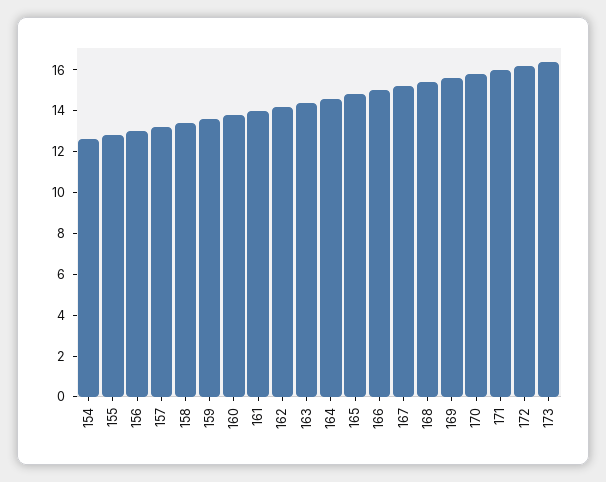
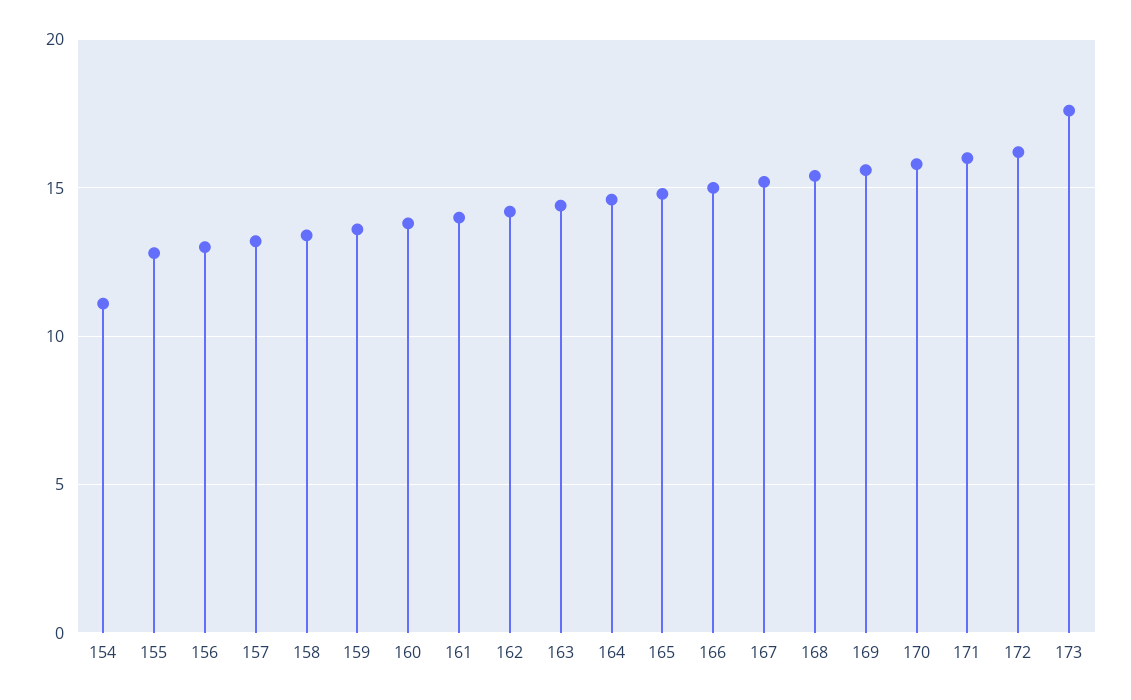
154: 12.5 -> 11
173: 16.5 -> 17.5

